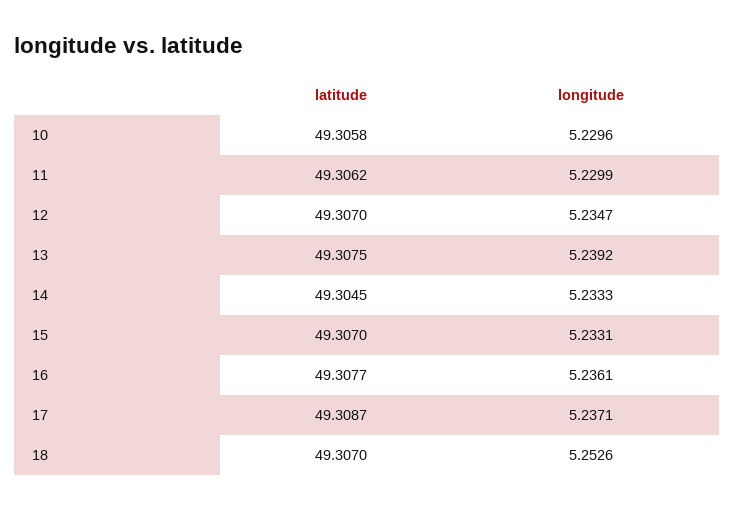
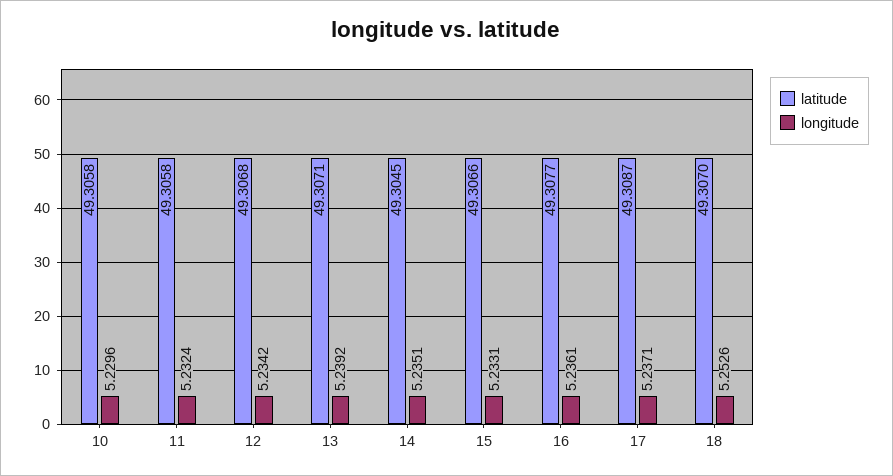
latitude, 11: 49.3062 -> 49.3058
longitude, 11: 5.2299 -> 5.2324
latitude, 12: 49.307 -> 49.3068
longitude, 12: 5.2347 -> 5.2342
latitude, 13: 49.3075 -> 49.3071
longitude, 14: 5.2333 -> 5.2351
latitude, 15: 49.307 -> 49.3066

